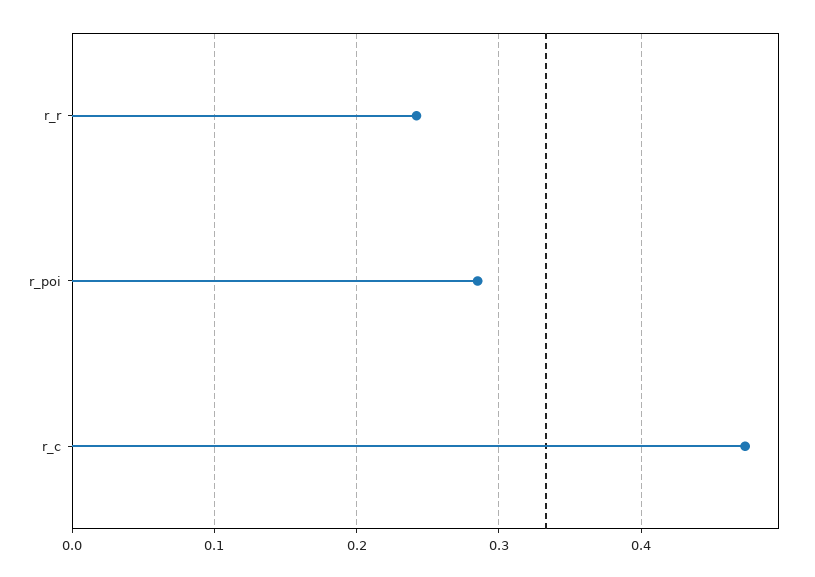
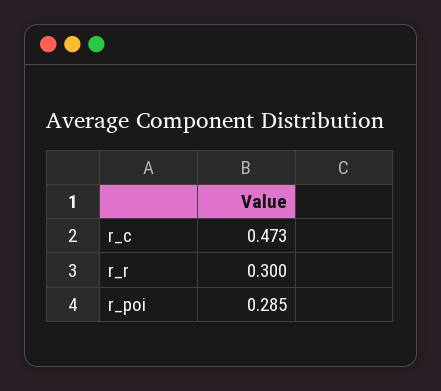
r_r: 0.24 -> 0.3

